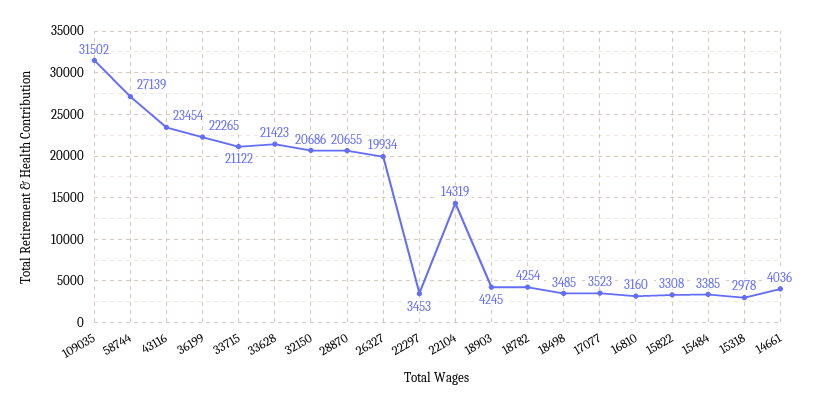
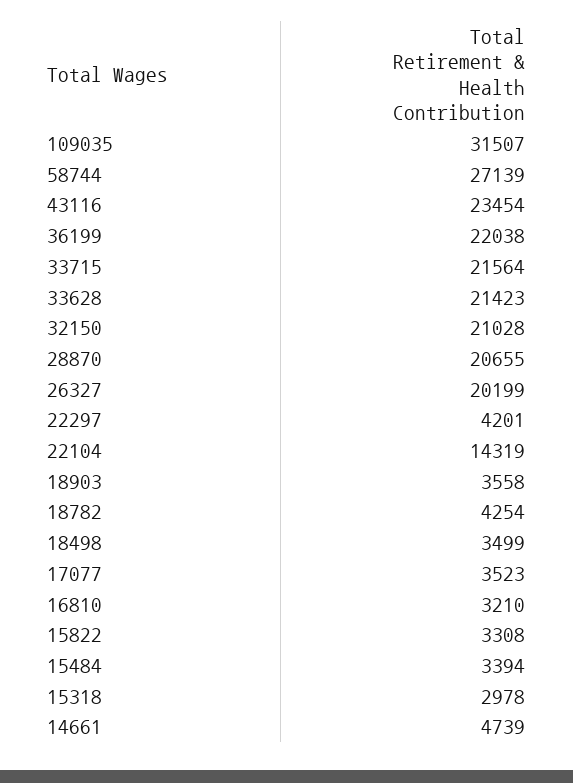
109035: 31502 -> 31507
36199: 22265 -> 22038
33715: 21122 -> 21564
32150: 20686 -> 21028
26327: 19934 -> 20199
22297: 3453 -> 4201
18903: 4245 -> 3558
18498: 3485 -> 3499
16810: 3160 -> 3210
15484: 3385 -> 3394
14661: 4036 -> 4739

